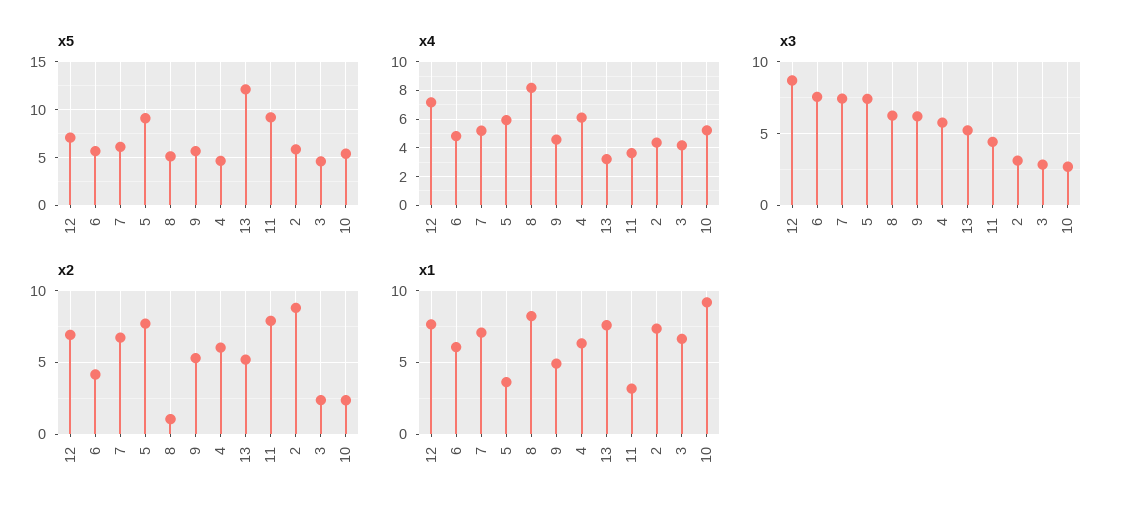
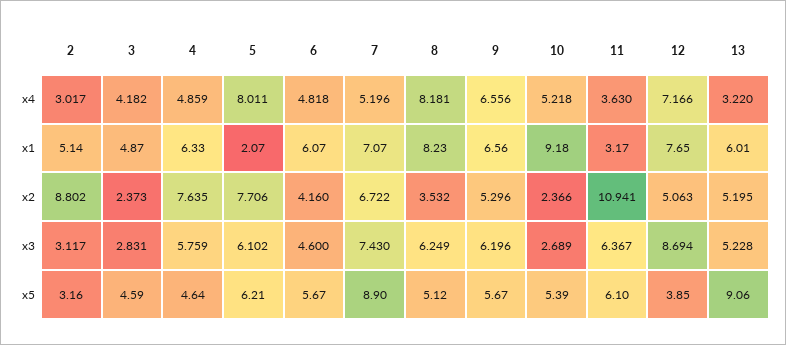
x5, 12: 7 -> 3.85
x5, 7: 6 -> 8.9
x5, 5: 9 -> 6.21
x5, 13: 12 -> 9.06
x5, 11: 9 -> 6.1
x5, 2: 6 -> 3.16
x4, 5: 6 -> 8.011
x4, 9: 4.5 -> 6.556
x4, 4: 6 -> 4.859
x4, 2: 4.5 -> 3.017
x3, 6: 7.5 -> 4.6
x3, 5: 7.5 -> 6.102
x3, 11: 4.5 -> 6.367
x2, 12: 7 -> 5.063
x2, 8: 1 -> 3.532
x2, 4: 6 -> 7.635
x2, 11: 8 -> 10.941
x1, 5: 3.5 -> 2.07
x1, 9: 5 -> 6.56
x1, 13: 7.5 -> 6.01
x1, 2: 7.5 -> 5.14
x1, 3: 6.5 -> 4.87

